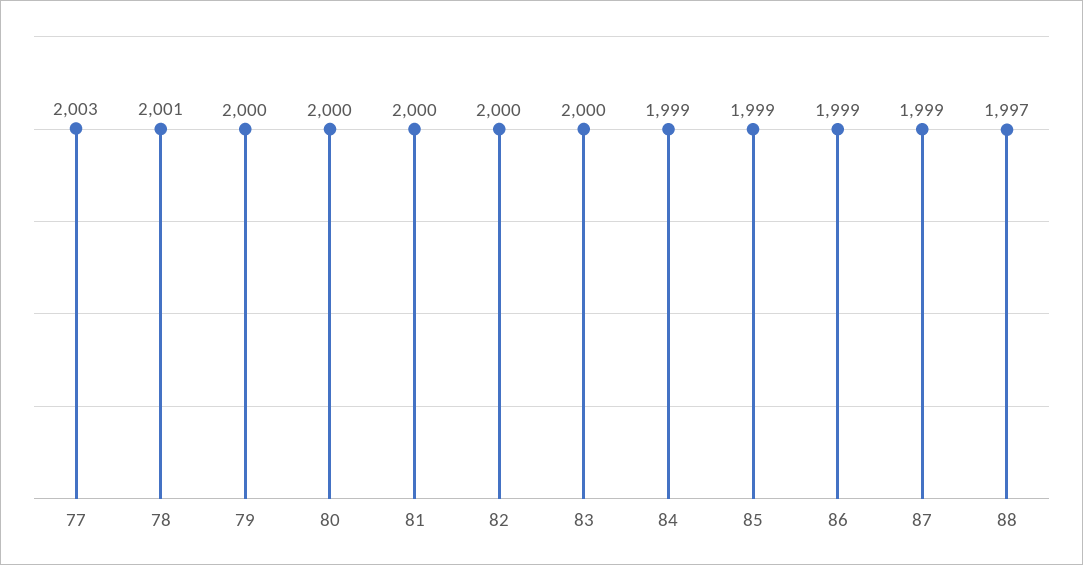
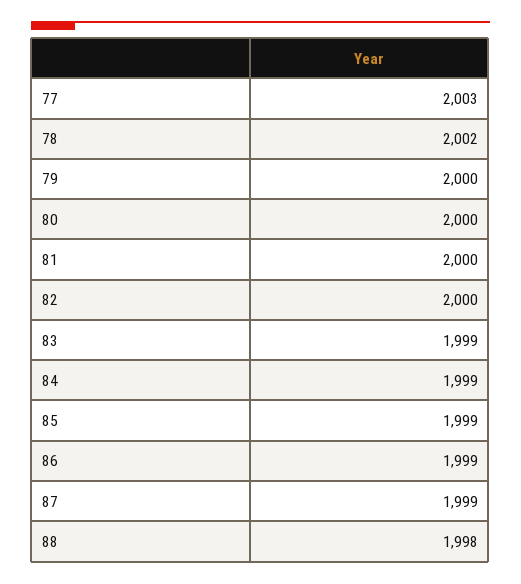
78: 2001 -> 2002
83: 2000 -> 1999
88: 1997 -> 1998

